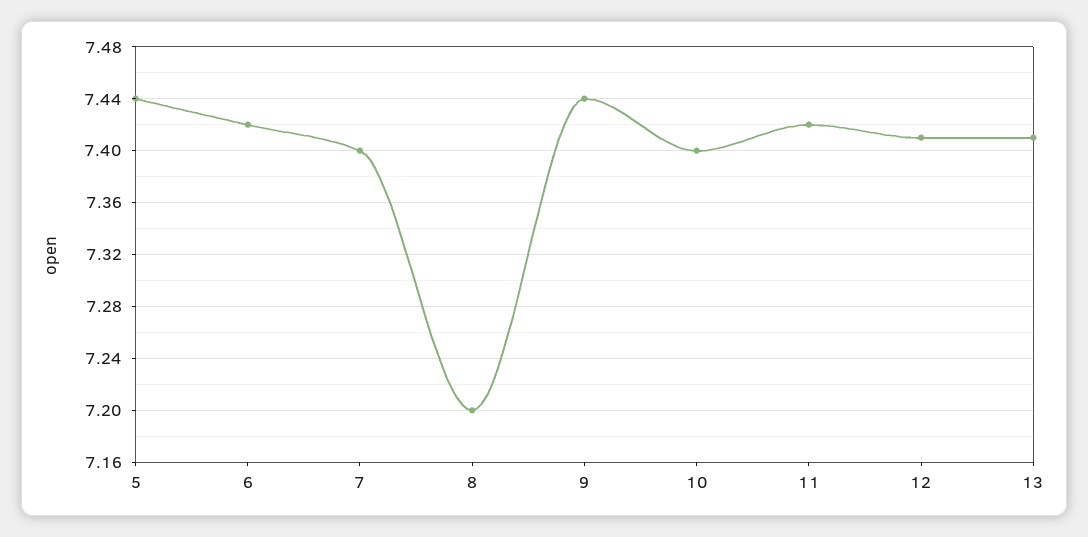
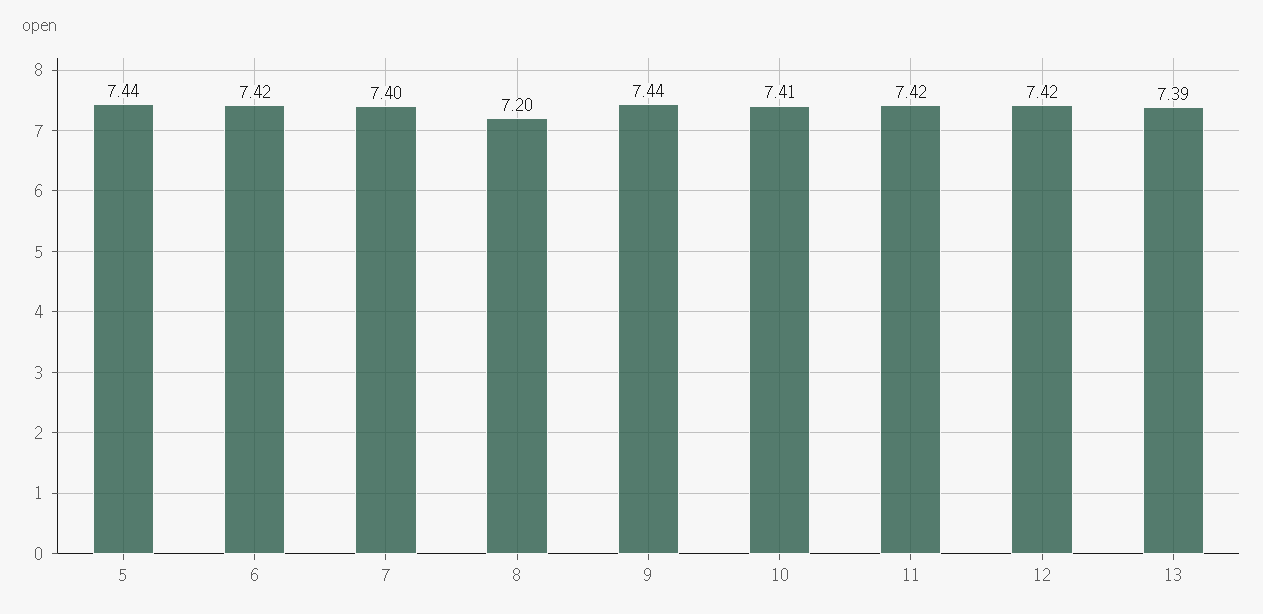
10: 7.4 -> 7.41
12: 7.41 -> 7.42
13: 7.41 -> 7.39

